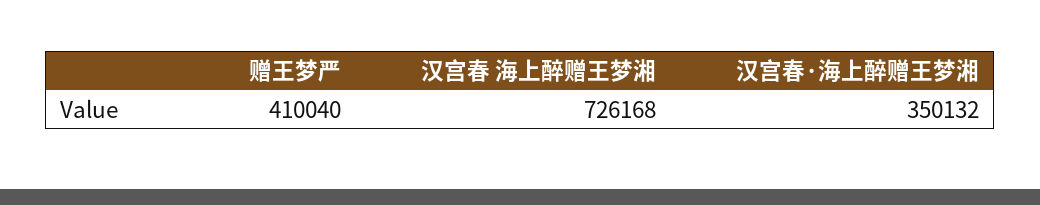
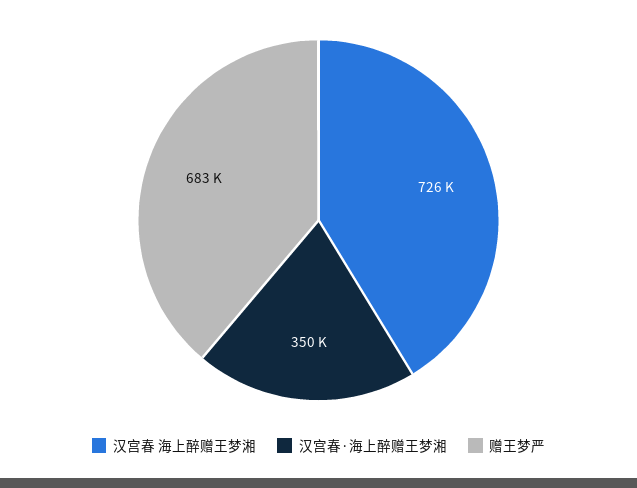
赠王梦严: 410040 -> 683000

